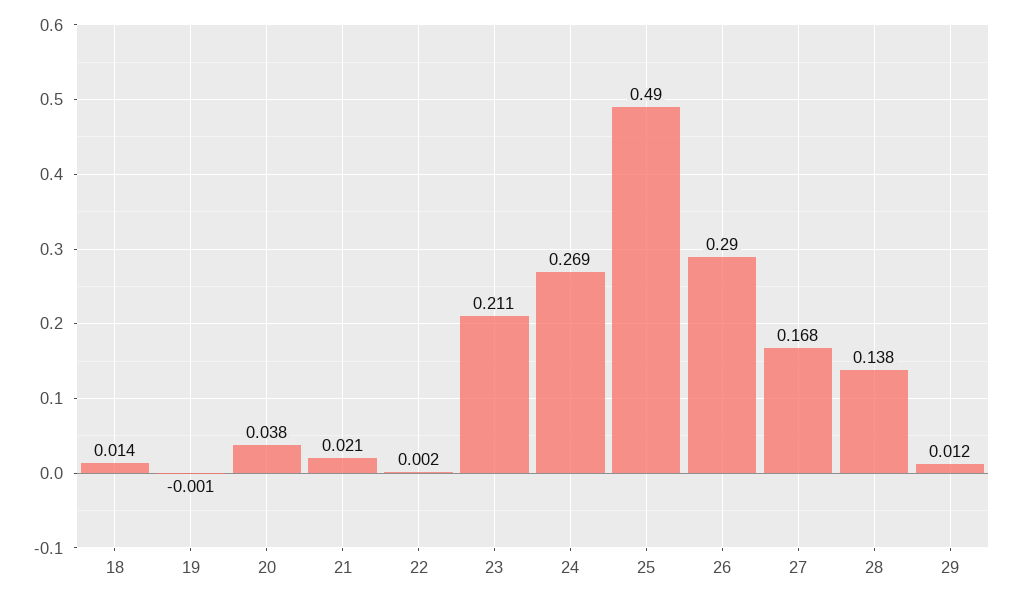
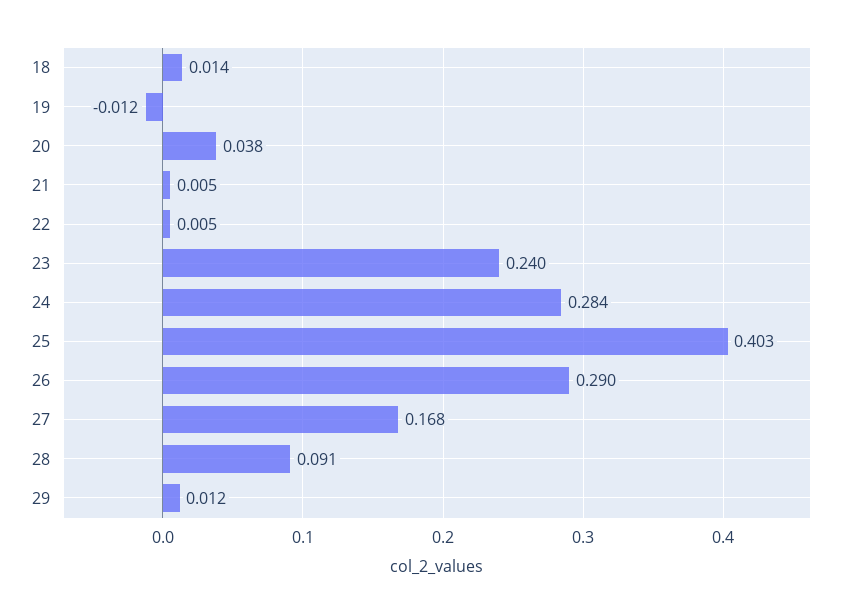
19: -0.001 -> -0.012
21: 0.021 -> 0.005
22: 0.002 -> 0.005
23: 0.211 -> 0.24
24: 0.269 -> 0.284
25: 0.49 -> 0.403
28: 0.138 -> 0.091

